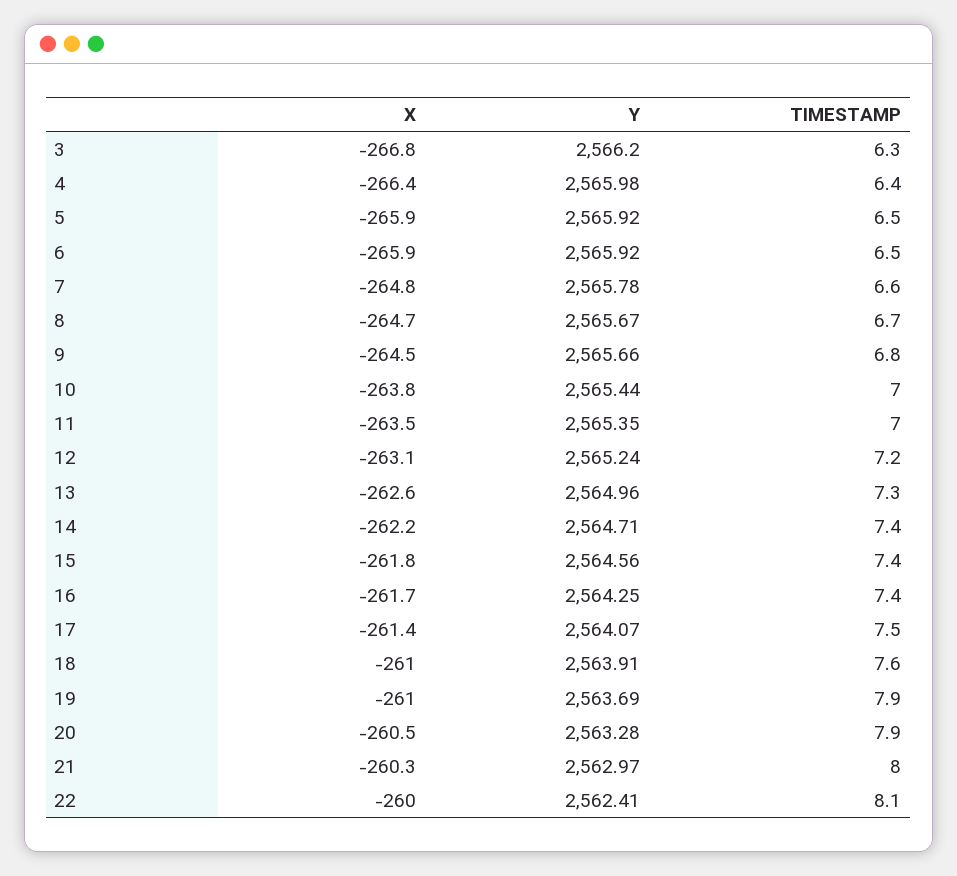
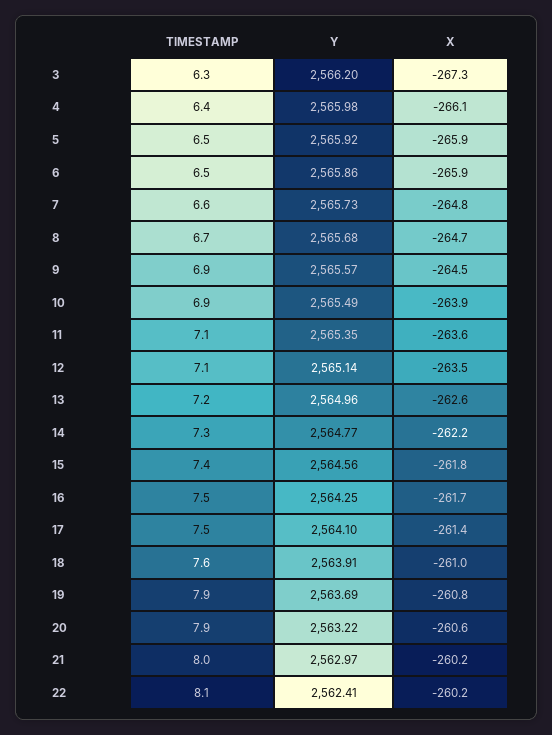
X, 3: -266.8 -> -267.3
X, 4: -266.4 -> -266.1
Y, 6: 2565.92 -> 2565.86
Y, 7: 2565.78 -> 2565.73
Y, 8: 2565.67 -> 2565.68
Y, 9: 2565.66 -> 2565.57
TIMESTAMP, 9: 6.8 -> 6.9
X, 10: -263.8 -> -263.9
Y, 10: 2565.44 -> 2565.49
TIMESTAMP, 10: 7 -> 6.9
X, 11: -263.5 -> -263.6
TIMESTAMP, 11: 7 -> 7.1
X, 12: -263.1 -> -263.5
Y, 12: 2565.24 -> 2565.14
TIMESTAMP, 12: 7.2 -> 7.1
TIMESTAMP, 13: 7.3 -> 7.2
Y, 14: 2564.71 -> 2564.77
TIMESTAMP, 14: 7.4 -> 7.3
TIMESTAMP, 16: 7.4 -> 7.5
Y, 17: 2564.07 -> 2564.1
X, 19: -261 -> -260.8
X, 20: -260.5 -> -260.6
Y, 20: 2563.28 -> 2563.22
X, 21: -260.3 -> -260.2
X, 22: -260 -> -260.2

